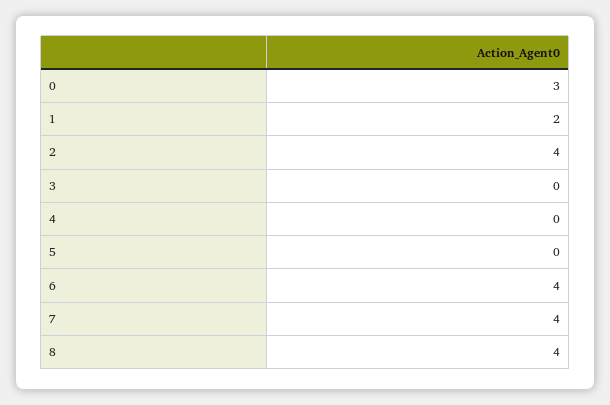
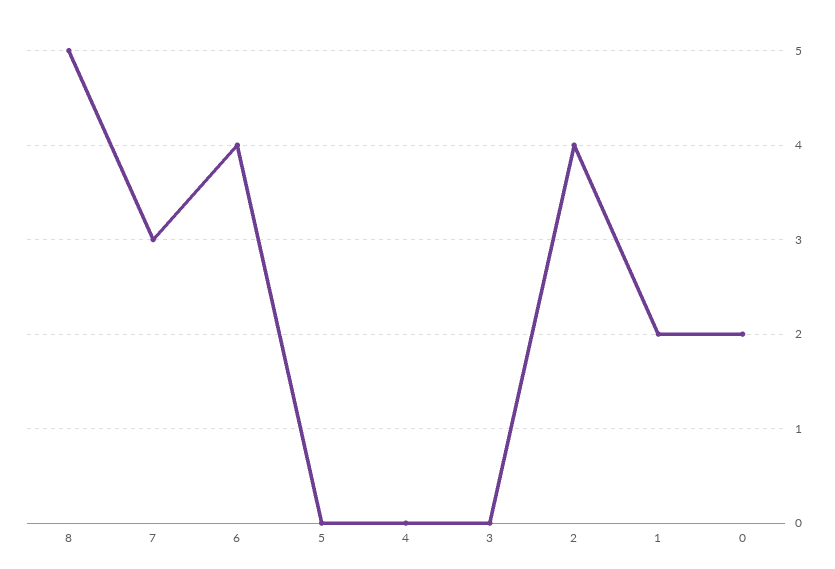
0: 3 -> 2
7: 4 -> 3
8: 4 -> 5

